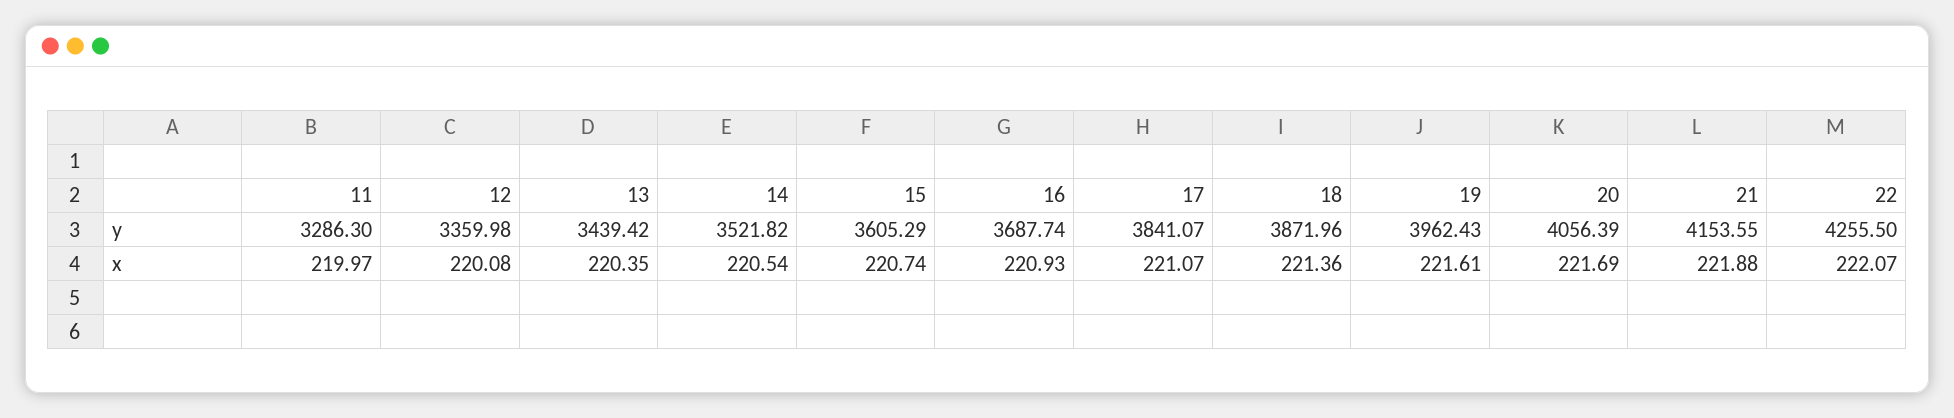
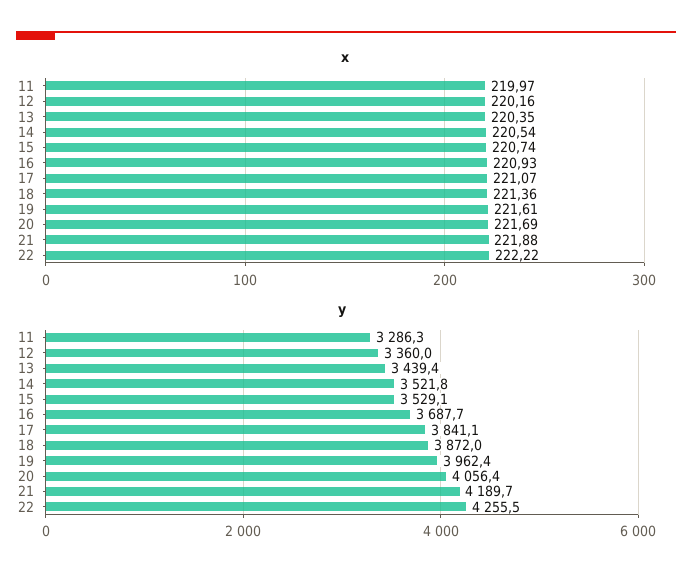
y, 15: 3605.29 -> 3529.1
y, 21: 4153.55 -> 4189.7
x, 12: 220.08 -> 220.16
x, 22: 222.07 -> 222.22

